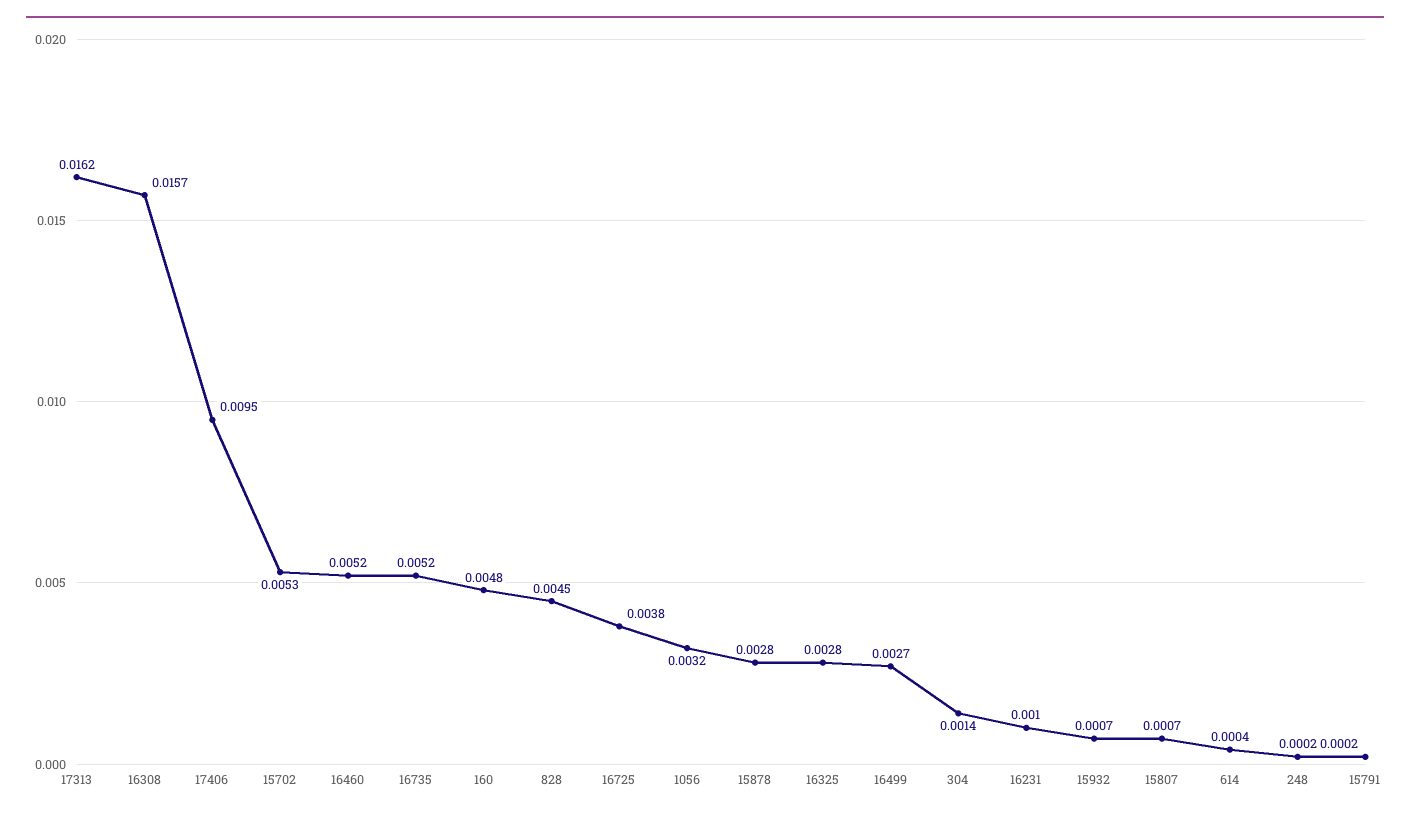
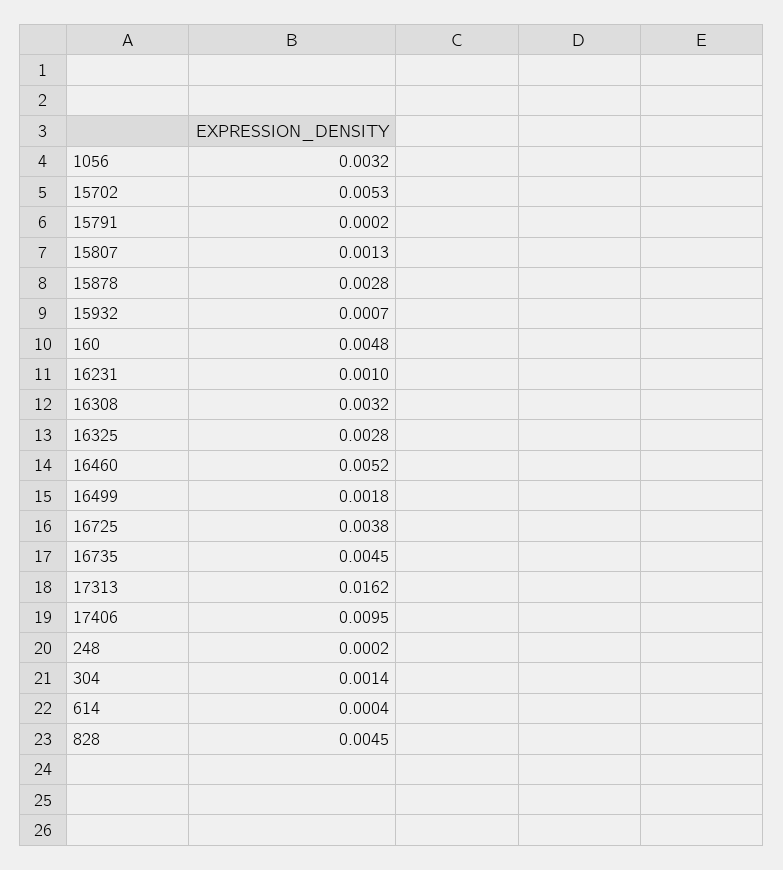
16308: 0.0157 -> 0.0032
16735: 0.0052 -> 0.0045
16499: 0.0027 -> 0.0018
15807: 0.0007 -> 0.0013

